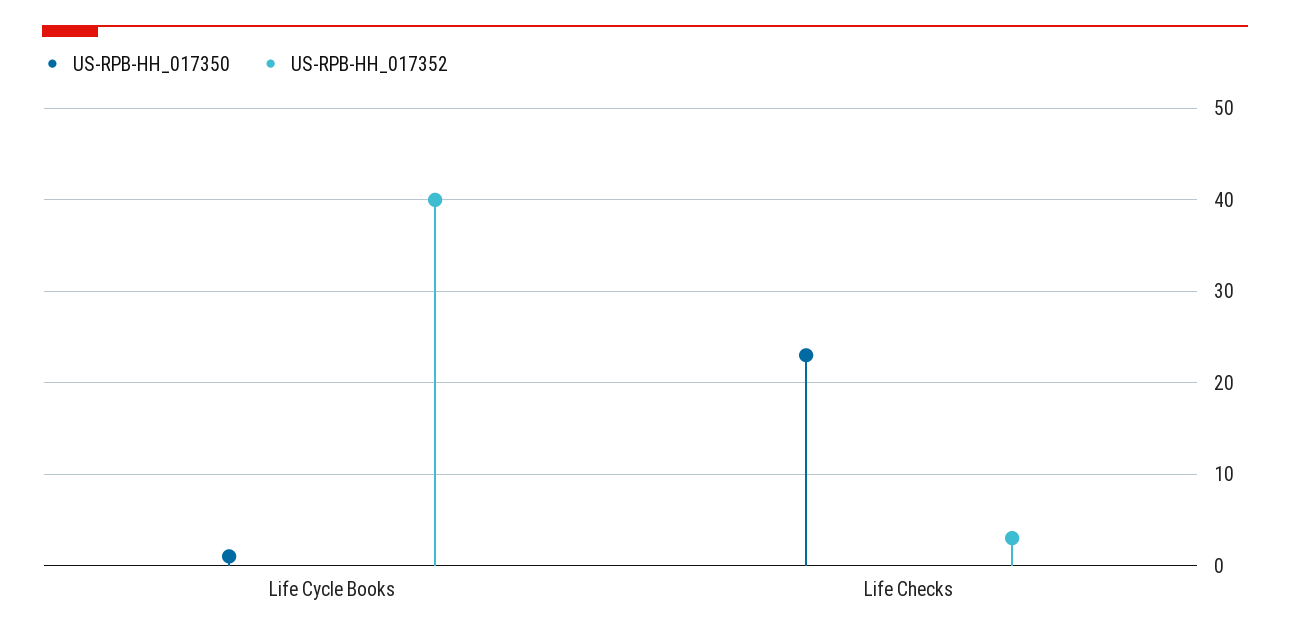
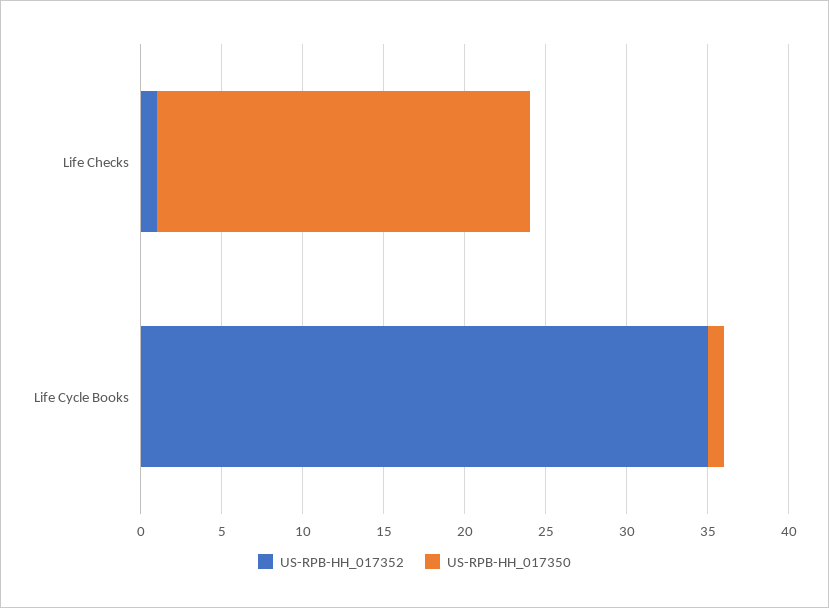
US-RPB-HH_017352, Life Cycle Books: 40 -> 35
US-RPB-HH_017352, Life Checks: 3 -> 1

